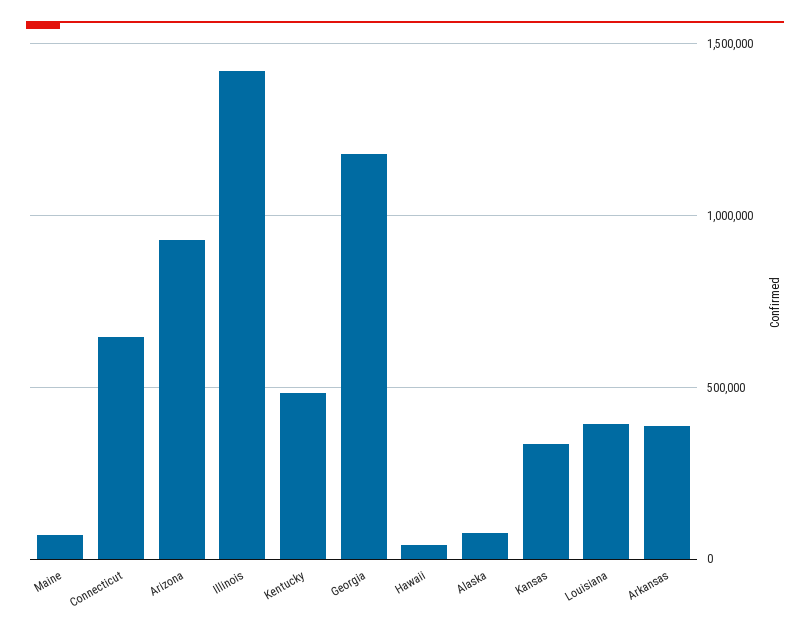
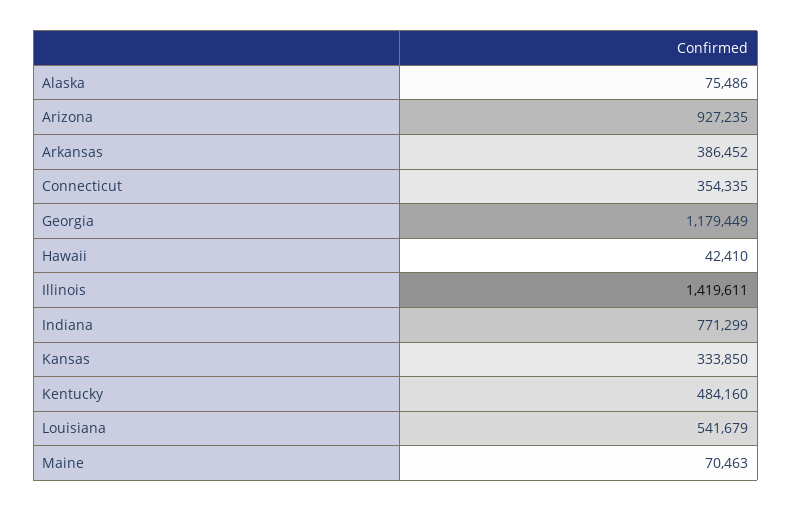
Connecticut: 650000 -> 354335
Louisiana: 400000 -> 541679
Indiana: none -> 771299

